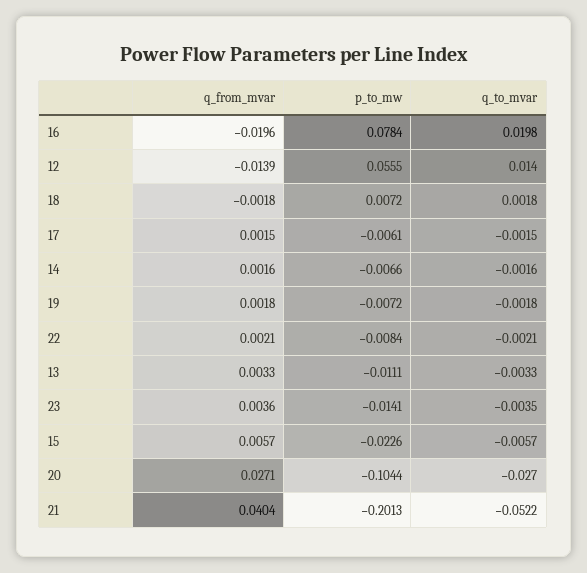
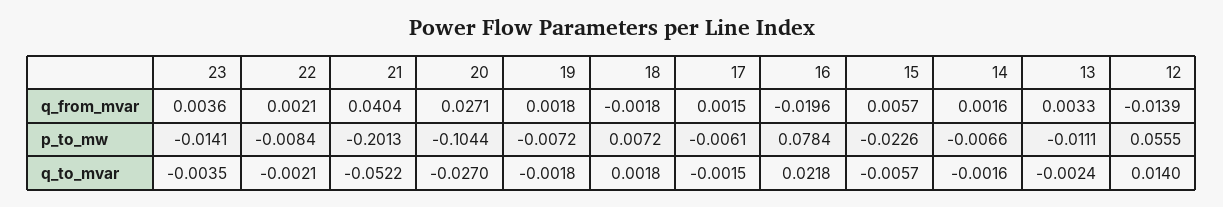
q_to_mvar, 16: 0.0198 -> 0.0218
q_to_mvar, 13: -0.0033 -> -0.0024

